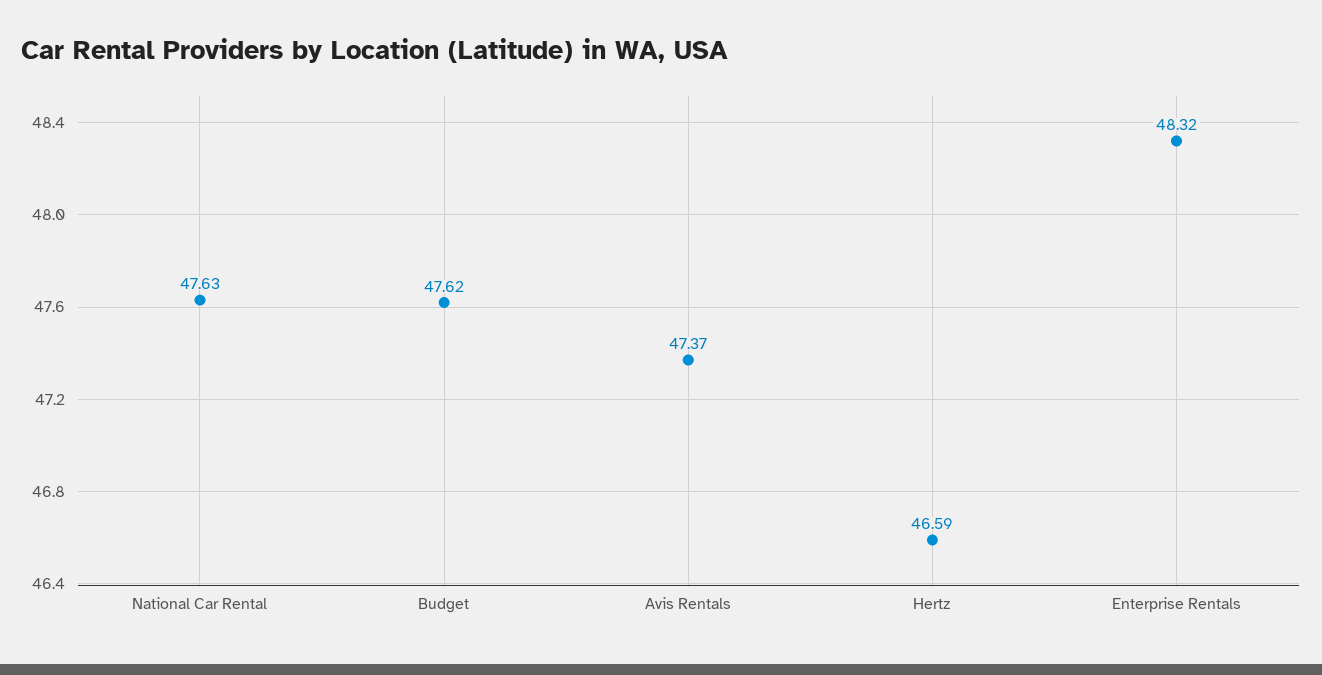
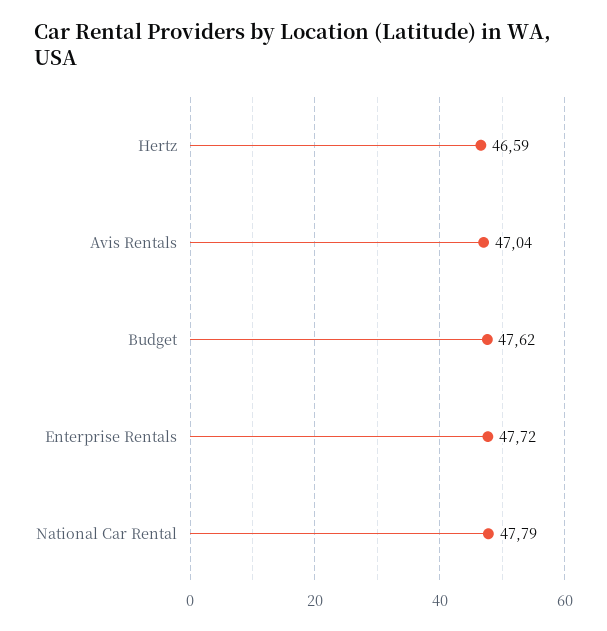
National Car Rental: 47.63 -> 47.79
Avis Rentals: 47.37 -> 47.04
Enterprise Rentals: 48.32 -> 47.72

